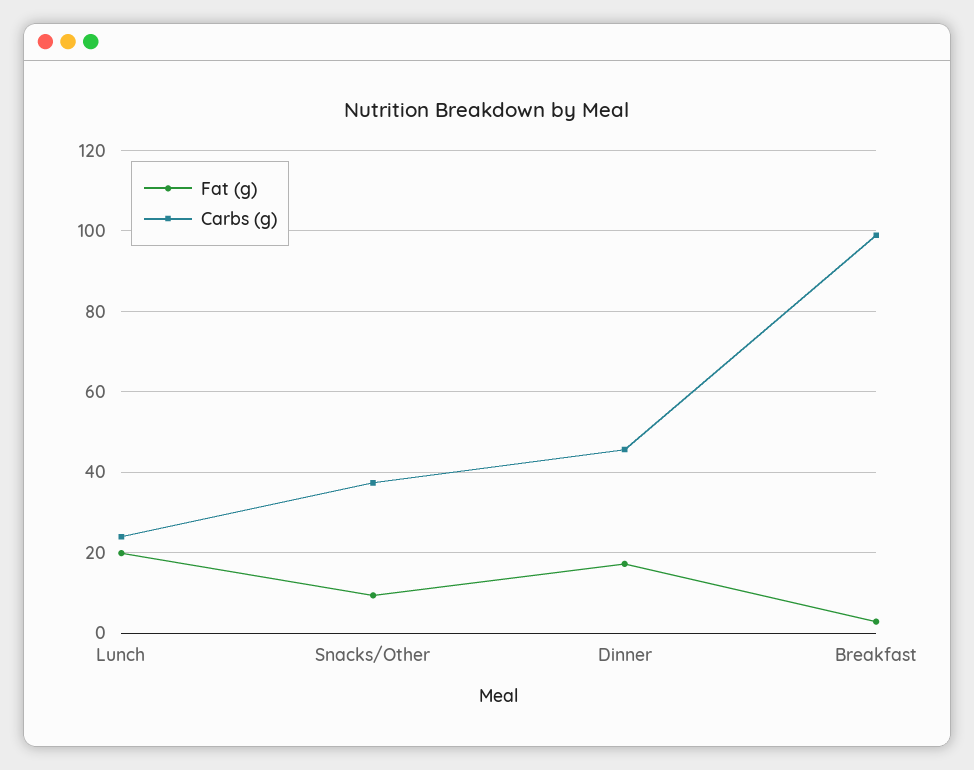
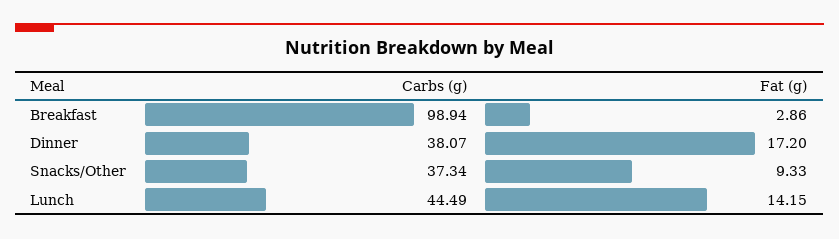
Fat (g), Lunch: 20 -> 14.15
Carbs (g), Lunch: 24 -> 44.49
Carbs (g), Dinner: 46 -> 38.07

